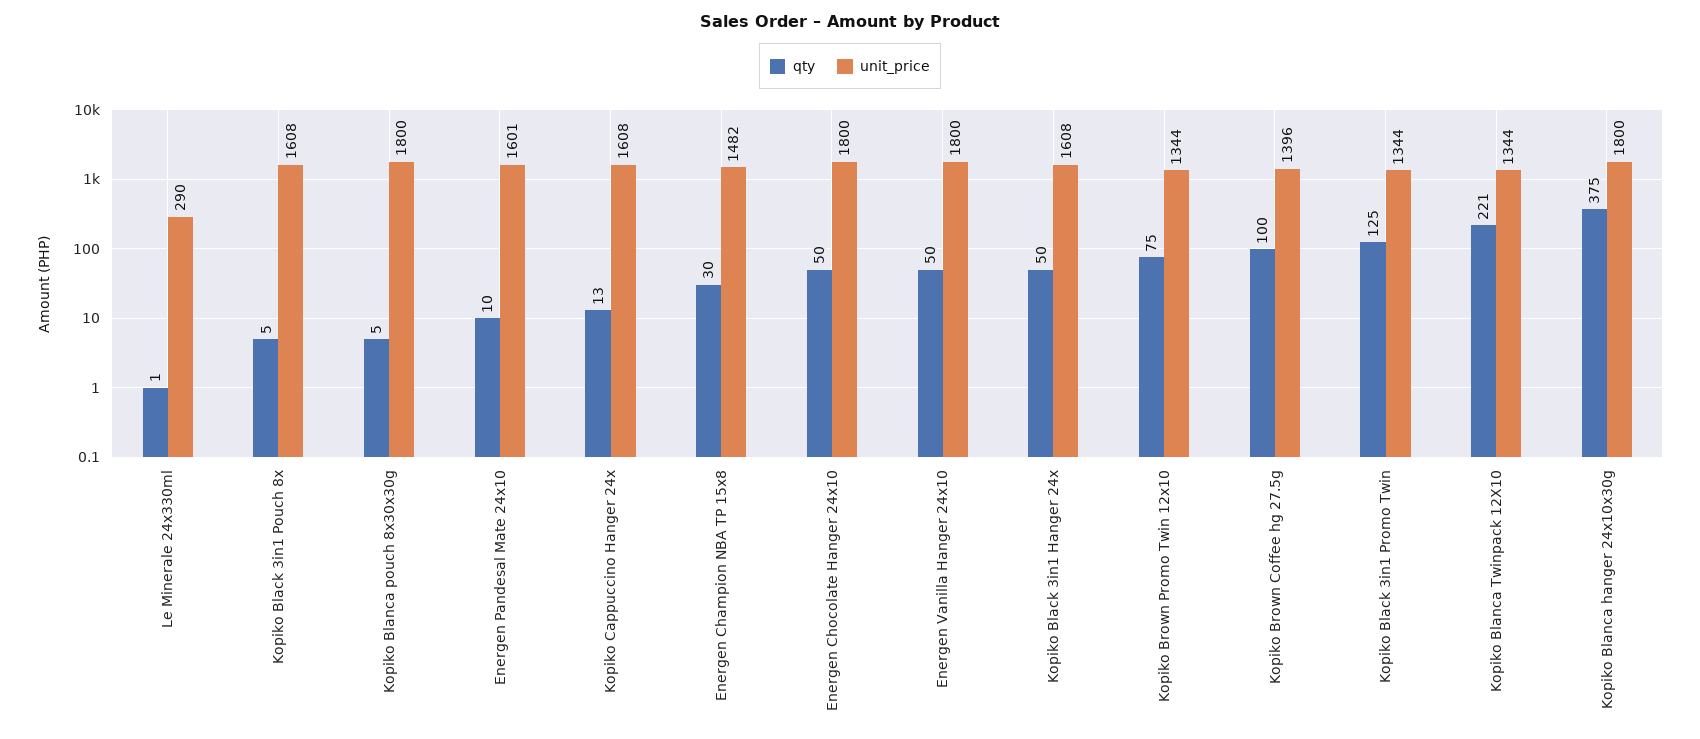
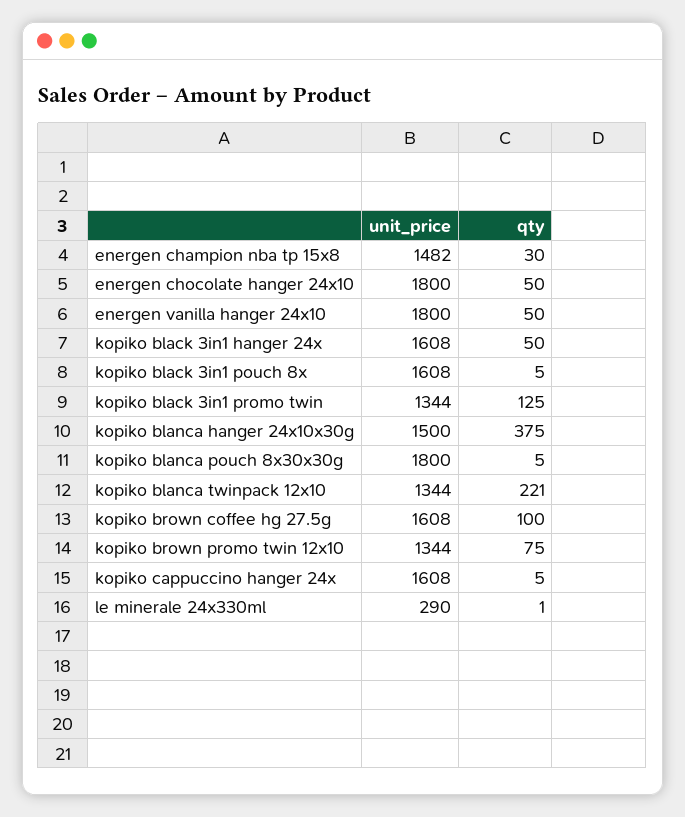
qty, Energen Pandesal Mate 24x10: 10 -> none
unit_price, Energen Pandesal Mate 24x10: 1601 -> none
qty, Kopiko Cappuccino Hanger 24x: 13 -> 5
unit_price, Kopiko Brown Coffee hg 27.5g: 1396 -> 1608
unit_price, Kopiko Blanca hanger 24x10x30g: 1800 -> 1500

